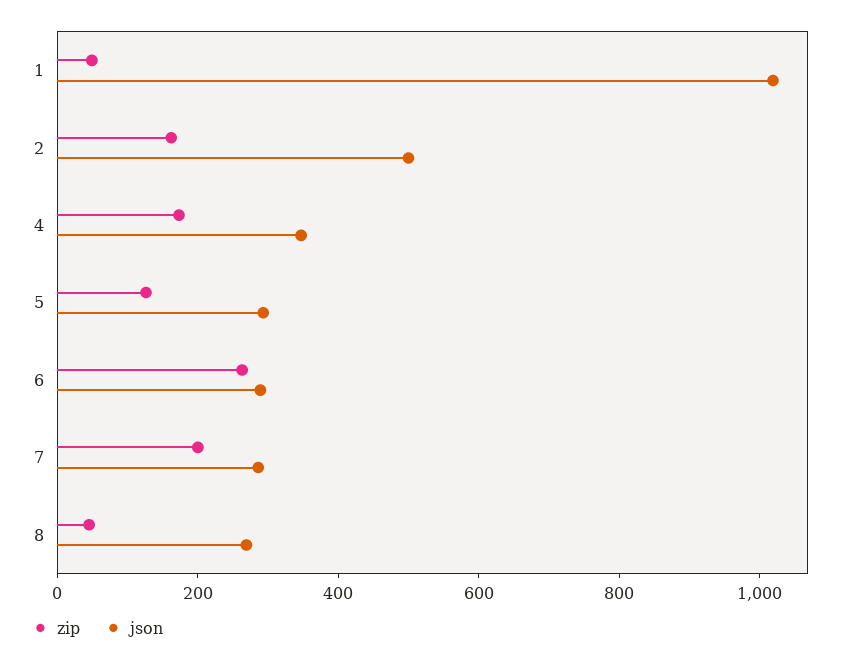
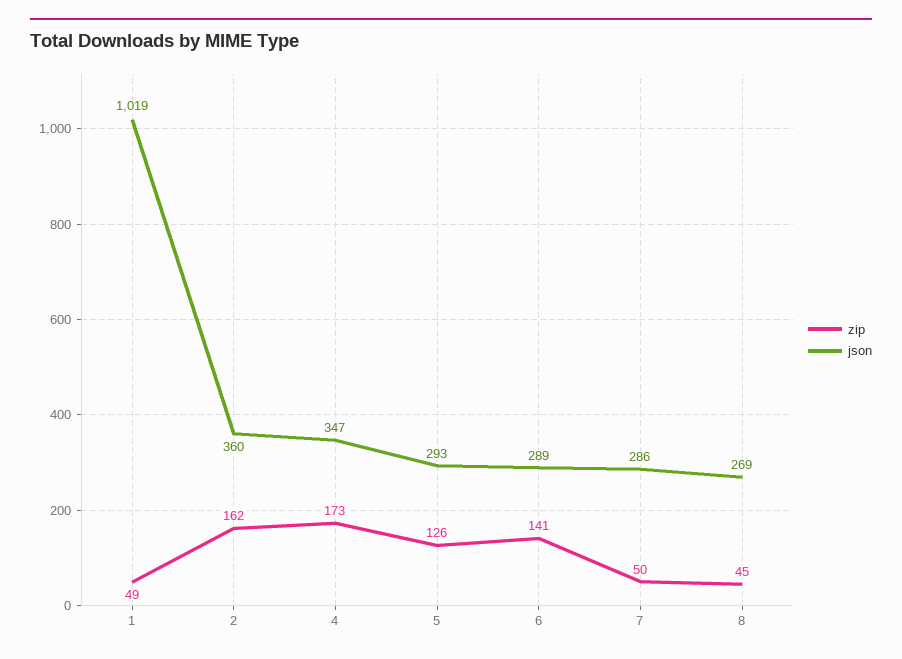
json, 2: 500 -> 360
zip, 6: 250 -> 141
zip, 7: 200 -> 50

